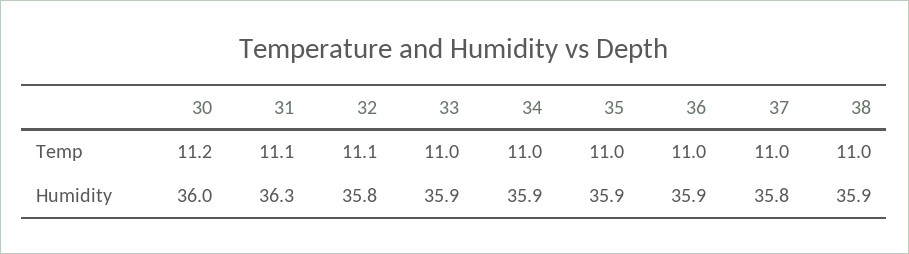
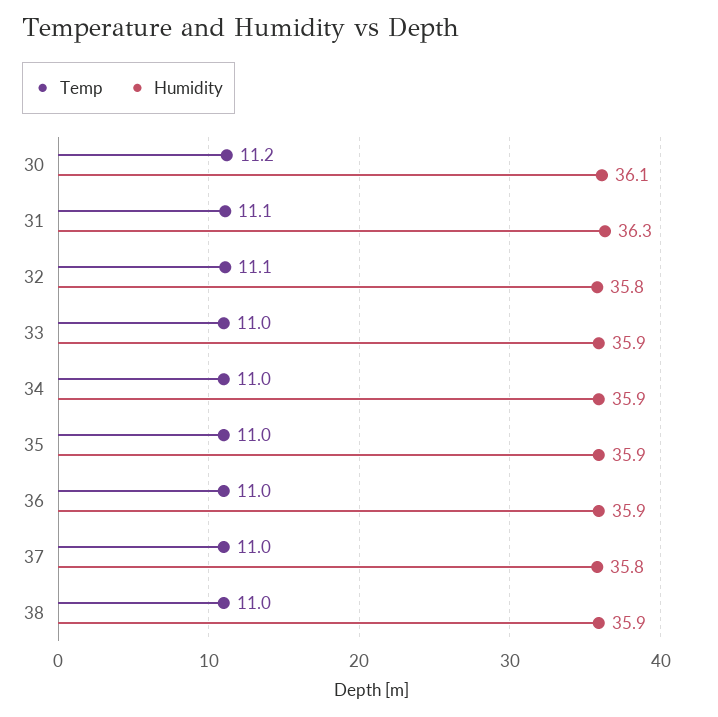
Humidity, 30: 36 -> 36.1

